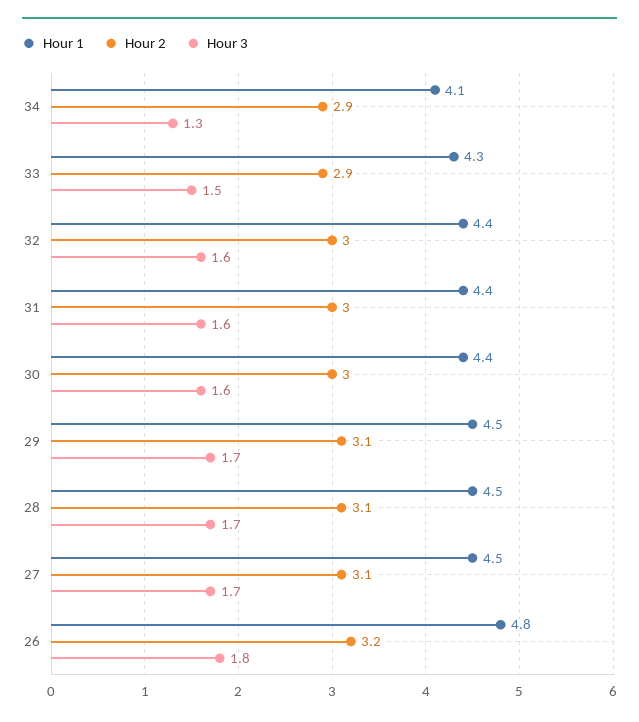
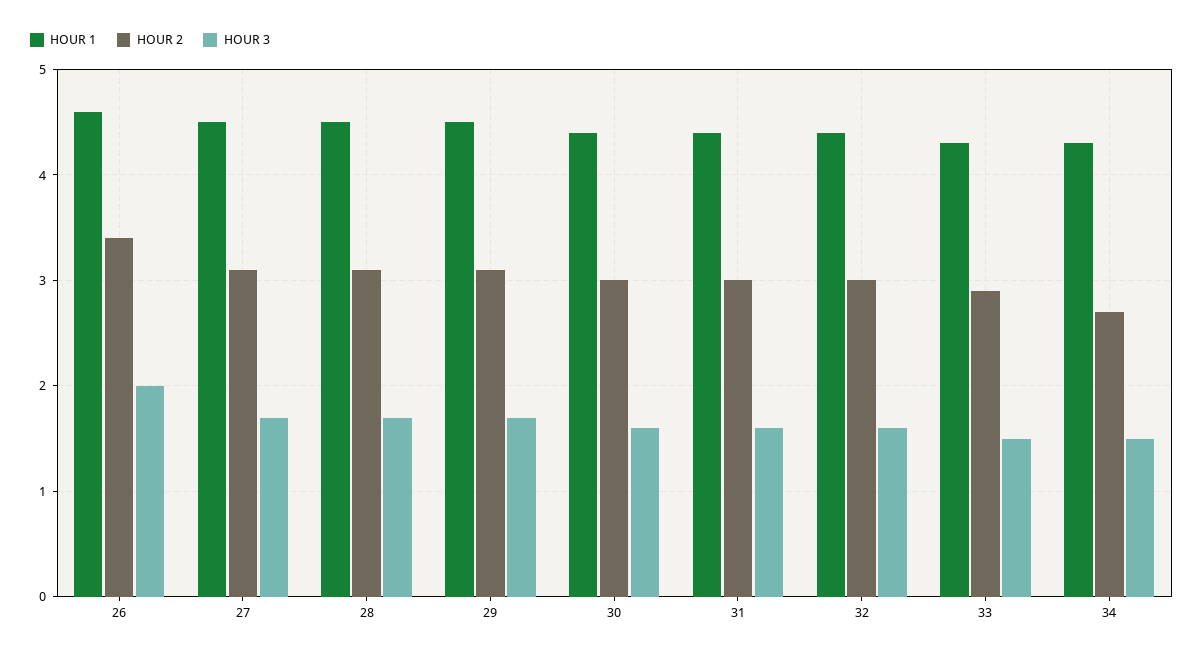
Hour 1, 34: 4.1 -> 4.3
Hour 2, 34: 2.9 -> 2.7
Hour 3, 34: 1.3 -> 1.5
Hour 1, 26: 4.8 -> 4.6
Hour 2, 26: 3.2 -> 3.4
Hour 3, 26: 1.8 -> 2

